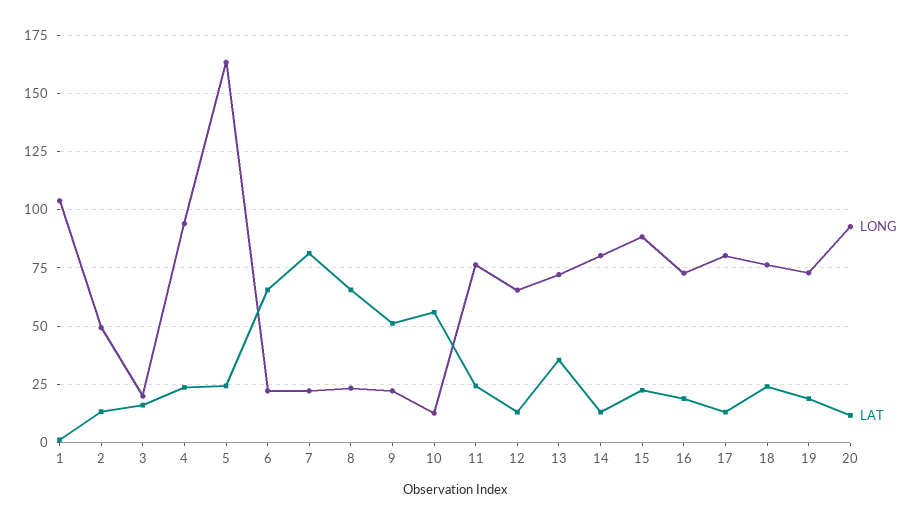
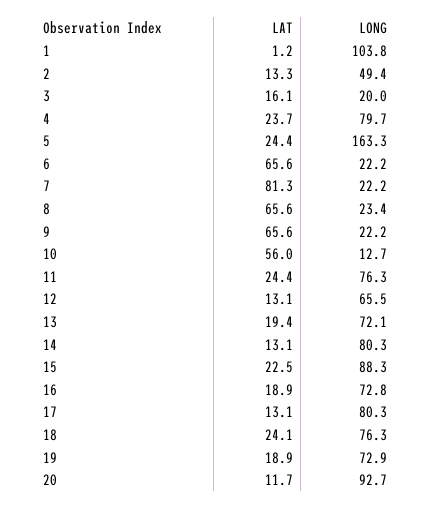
LONG, 4: 95 -> 79.7
LAT, 9: 50 -> 65.6
LAT, 13: 35 -> 19.4

